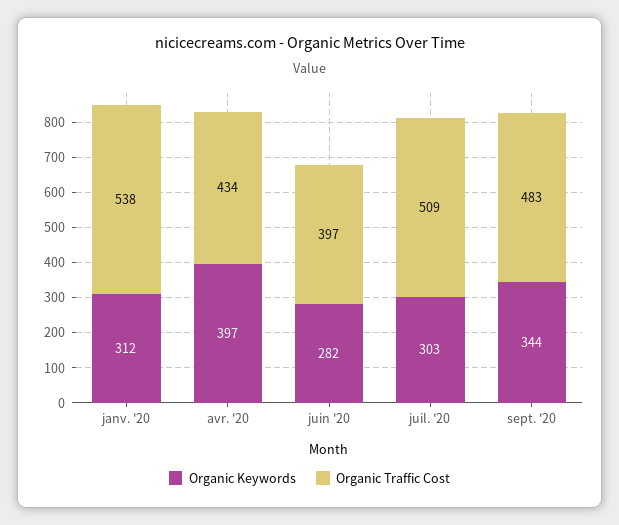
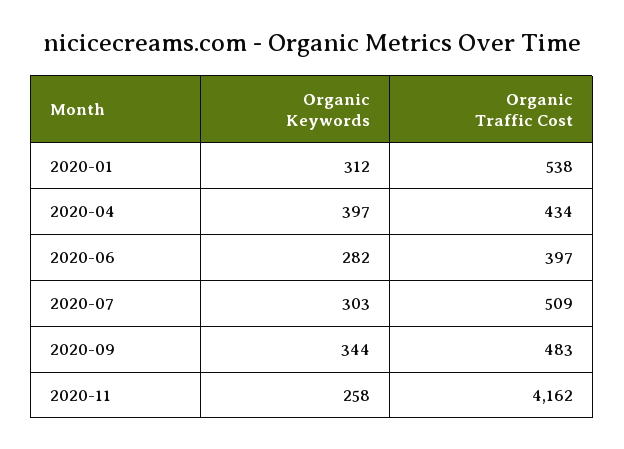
Organic Keywords, 2020-11: none -> 258
Organic Traffic Cost, 2020-11: none -> 4162

